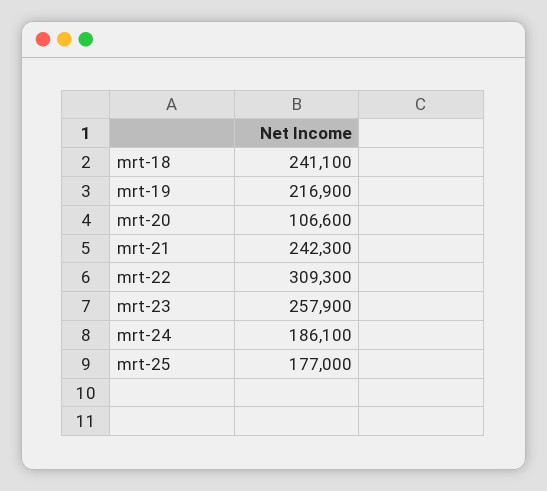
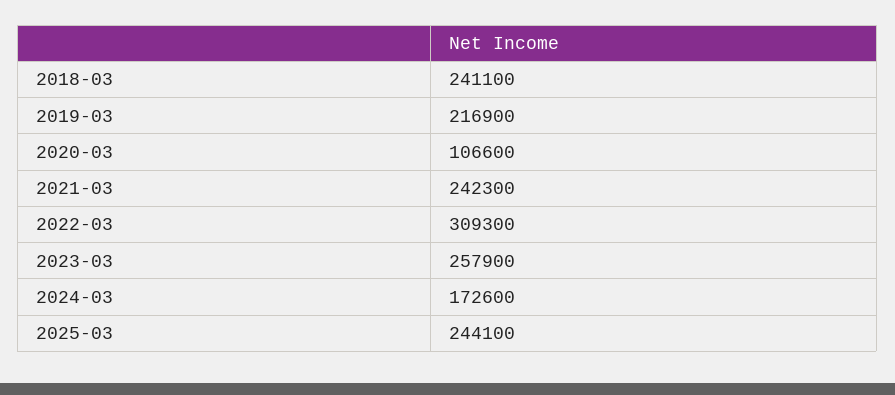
mrt-24: 186100 -> 172600
mrt-25: 177000 -> 244100

